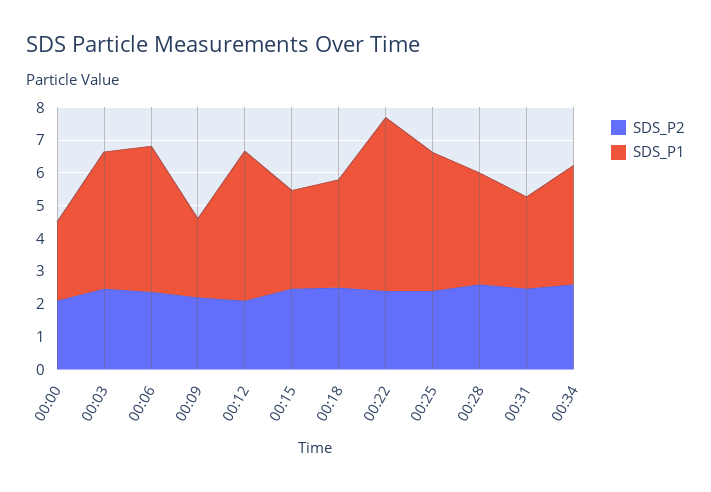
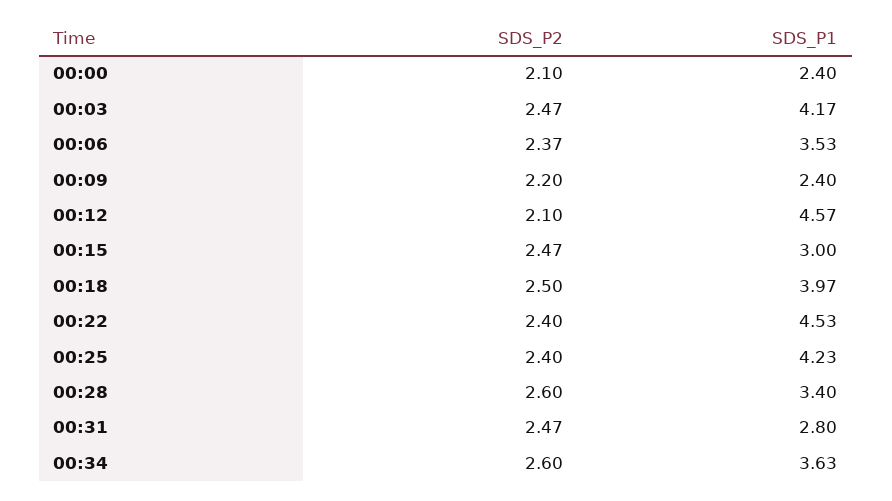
SDS_P1, 00:06: 4.5 -> 3.53
SDS_P1, 00:18: 3.25 -> 3.97
SDS_P1, 00:22: 5.25 -> 4.53

